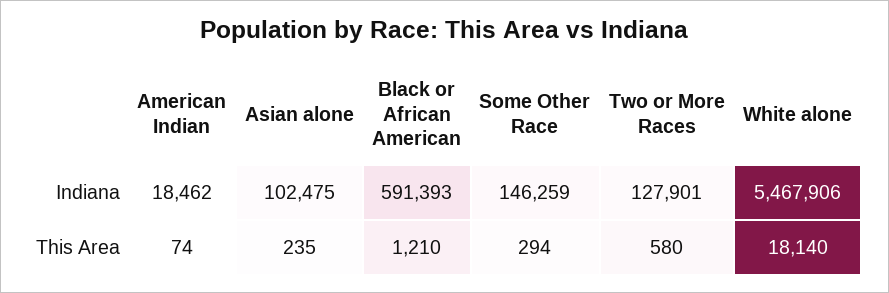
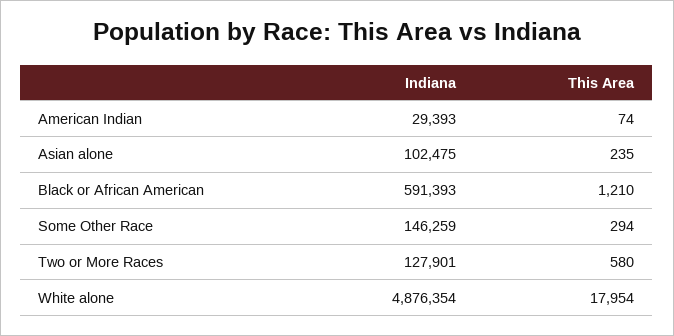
American Indian, Indiana: 18462 -> 29393
White alone, Indiana: 5467906 -> 4876354
White alone, This Area: 18140 -> 17954

